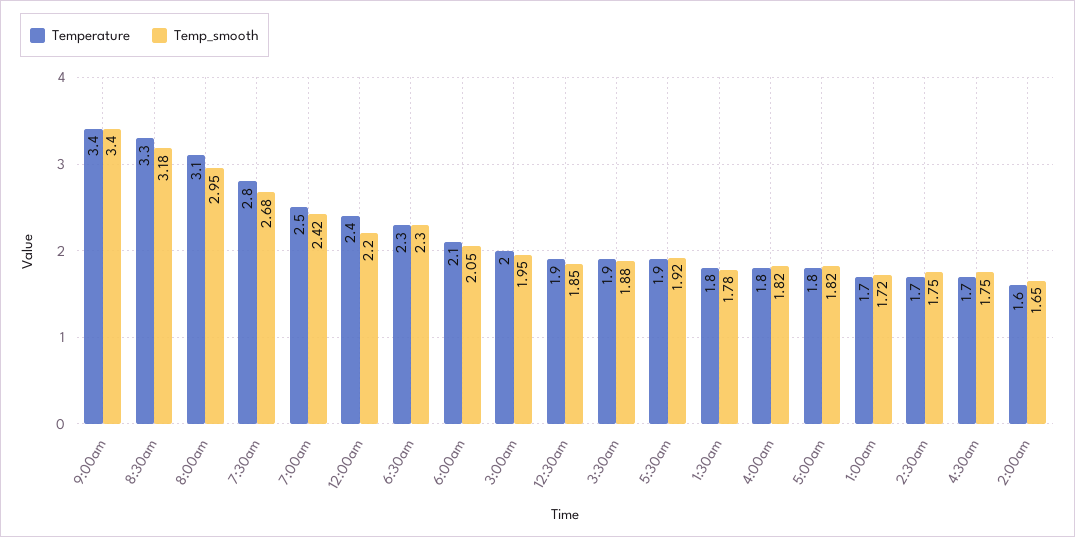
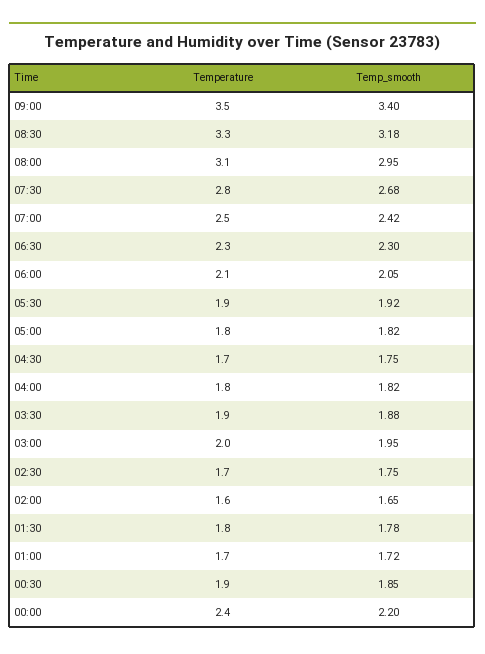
Temperature, 9:00am: 3.4 -> 3.5

